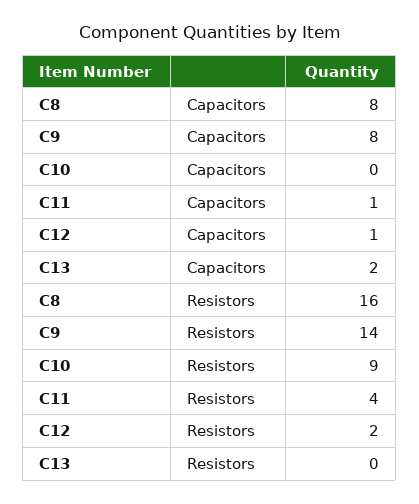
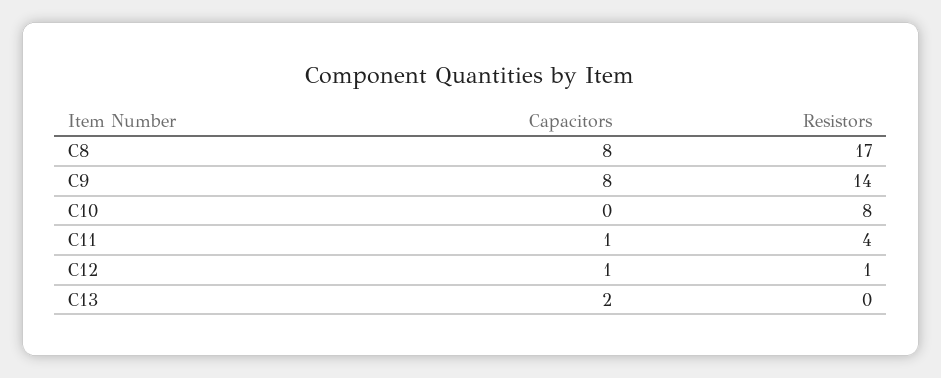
C8, Resistors: 16 -> 17
C10, Resistors: 9 -> 8
C12, Resistors: 2 -> 1

